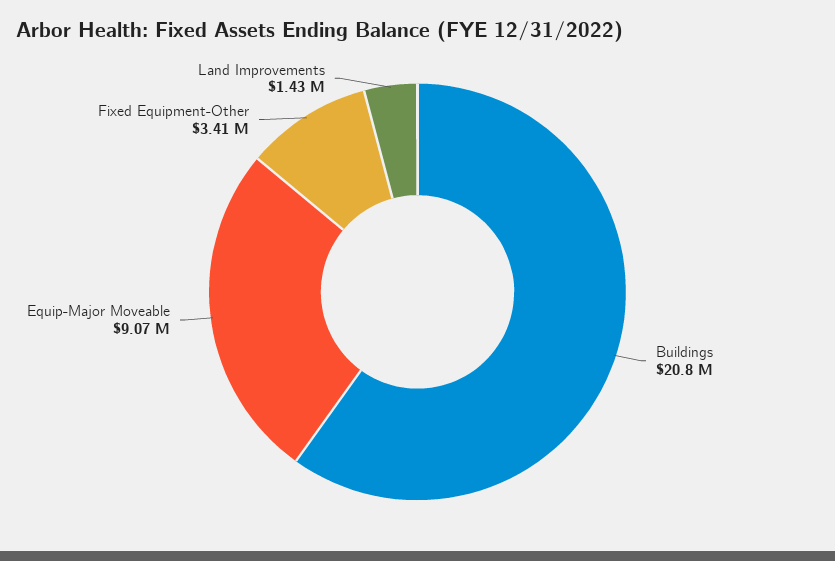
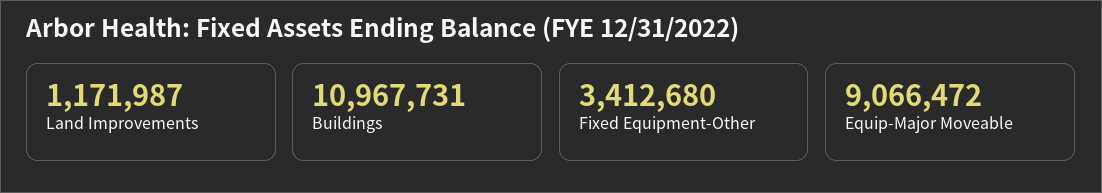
Buildings: 20800000 -> 10967731
Land Improvements: 1430000 -> 1171987

